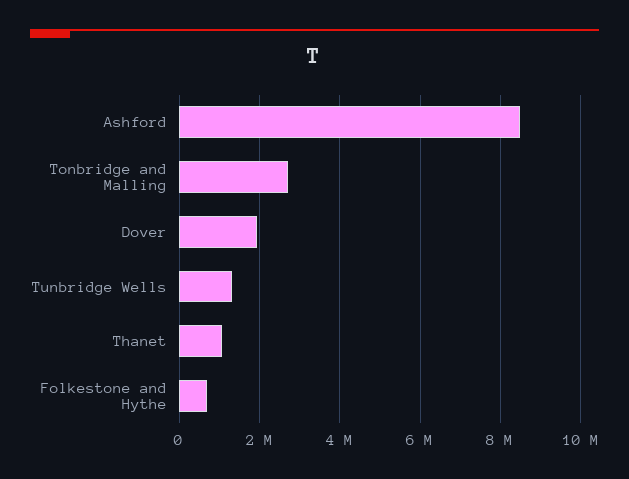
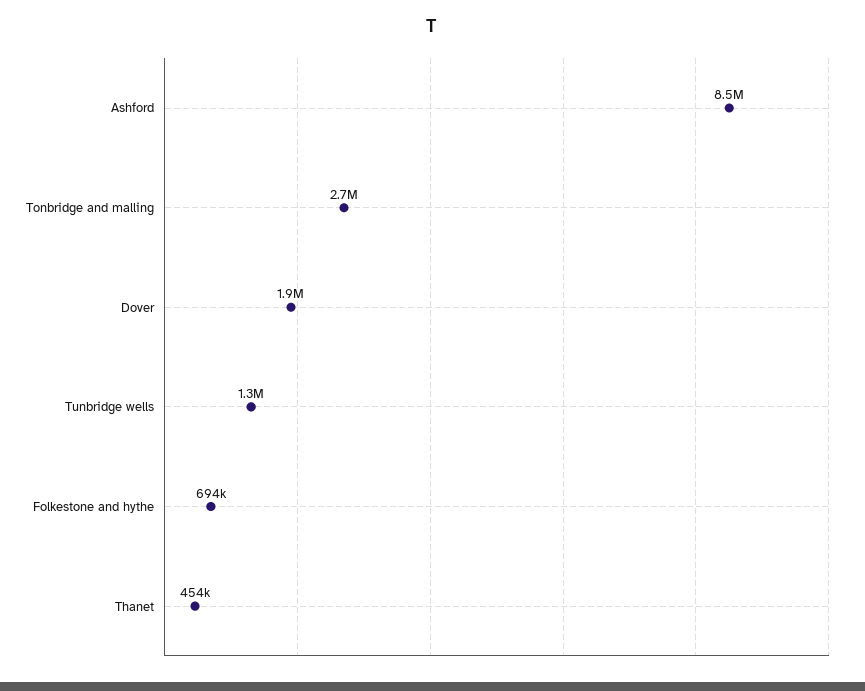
Thanet: 1000000 -> 454000

